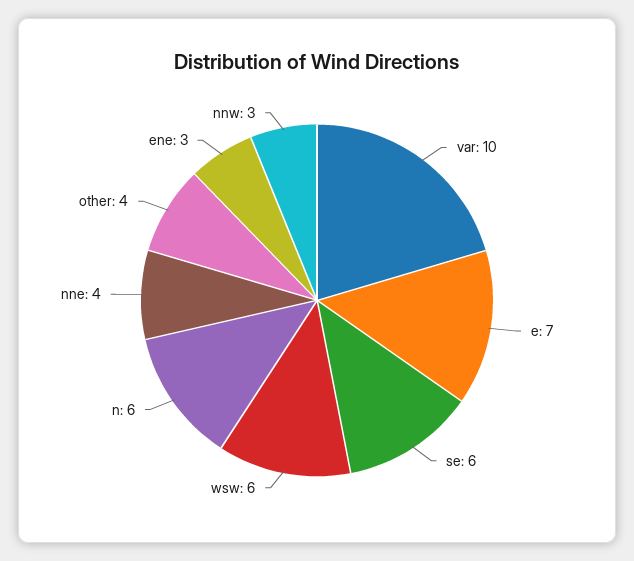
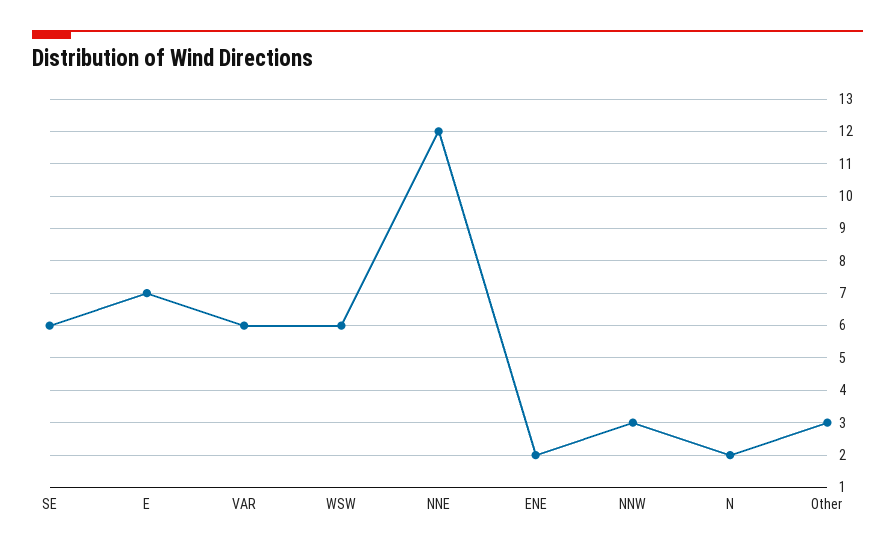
var: 10 -> 6
n: 6 -> 2
nne: 4 -> 12
other: 4 -> 3
ene: 3 -> 2

